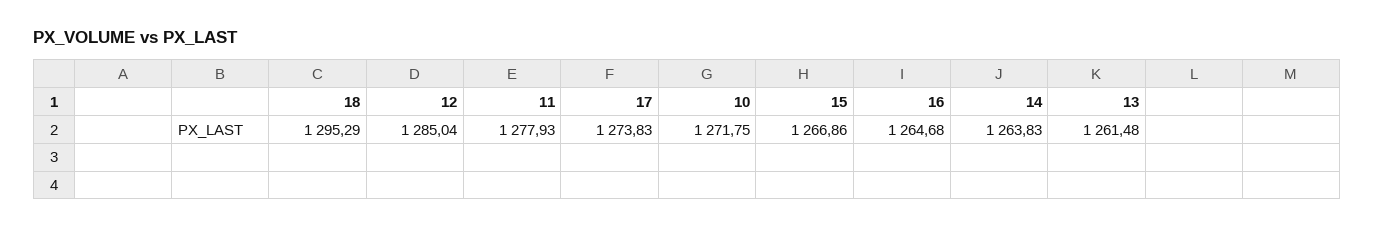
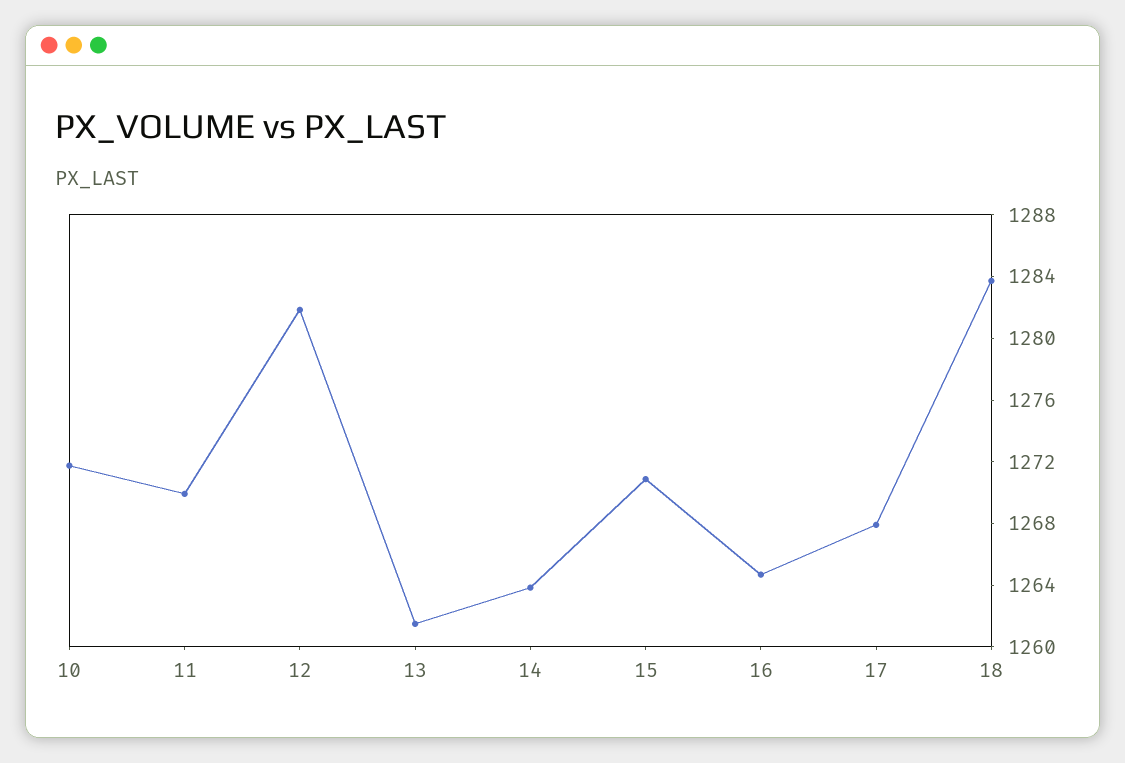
18: 1295.29 -> 1284
12: 1285.04 -> 1282
11: 1277.93 -> 1270
17: 1273.83 -> 1268
15: 1266.86 -> 1271

